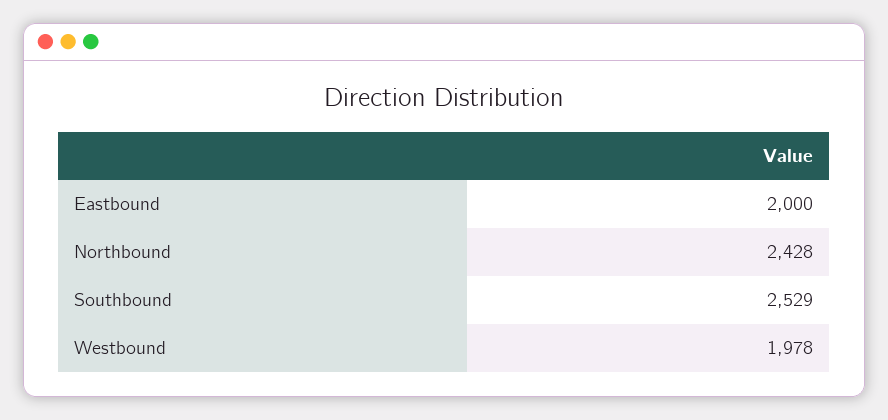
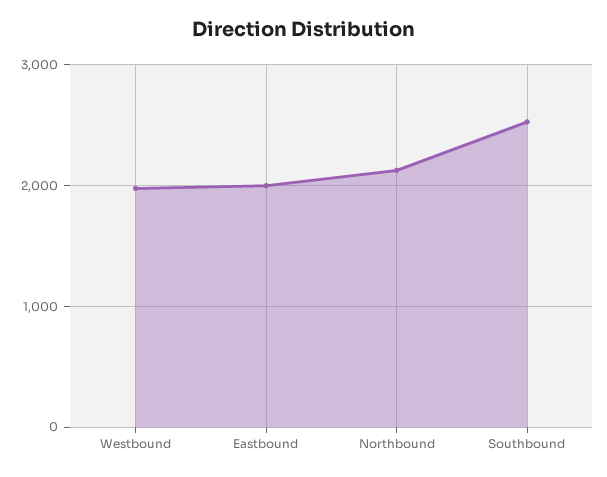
Northbound: 2428 -> 2100

